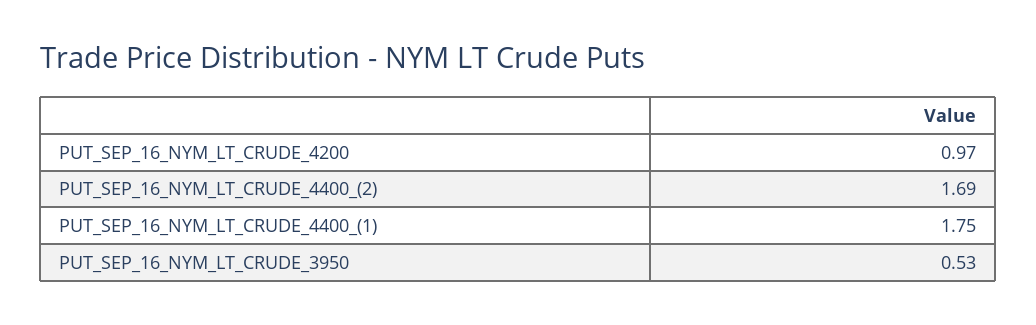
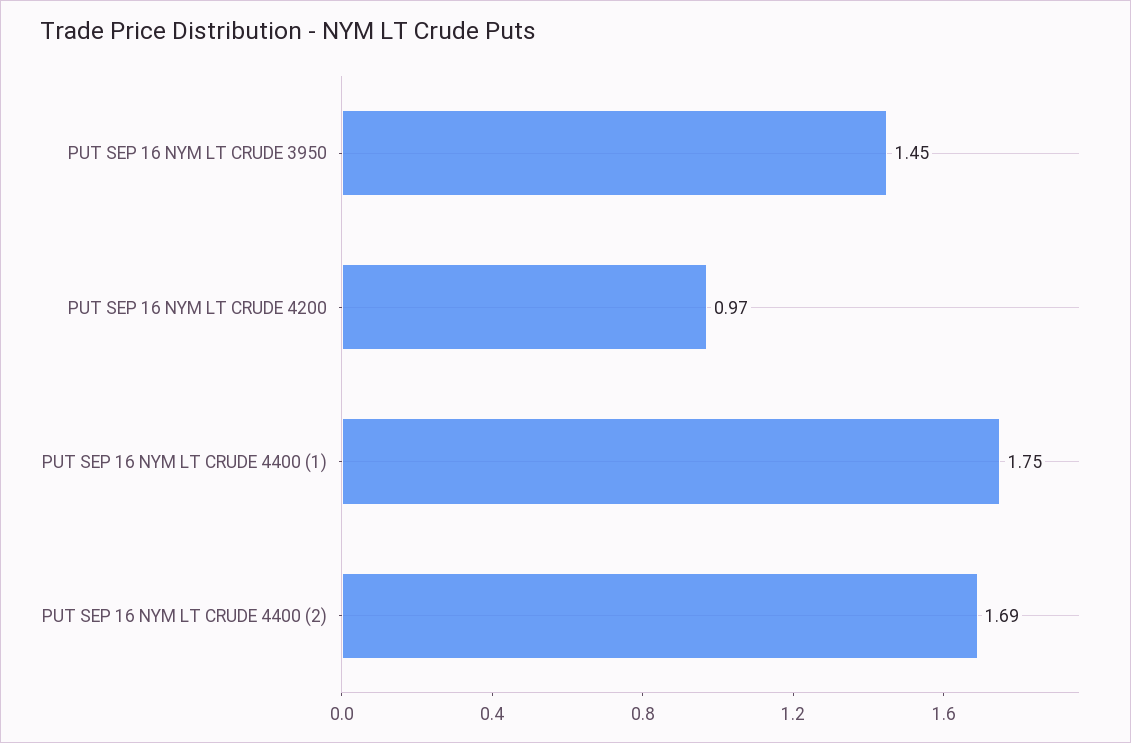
PUT_SEP_16_NYM_LT_CRUDE_3950: 0.53 -> 1.45

